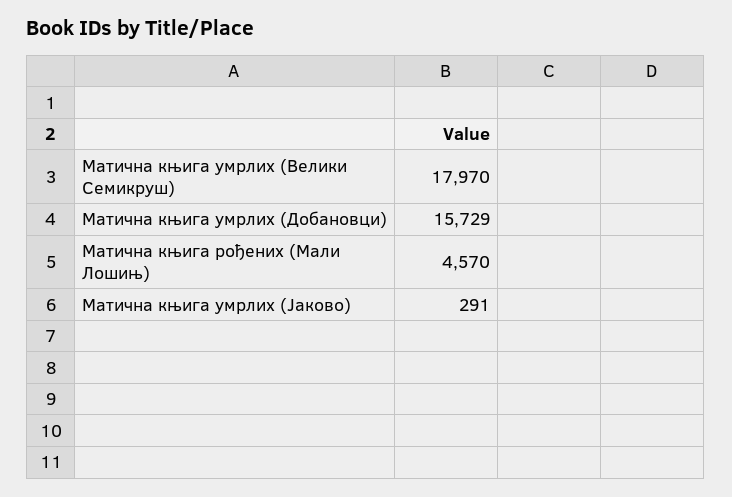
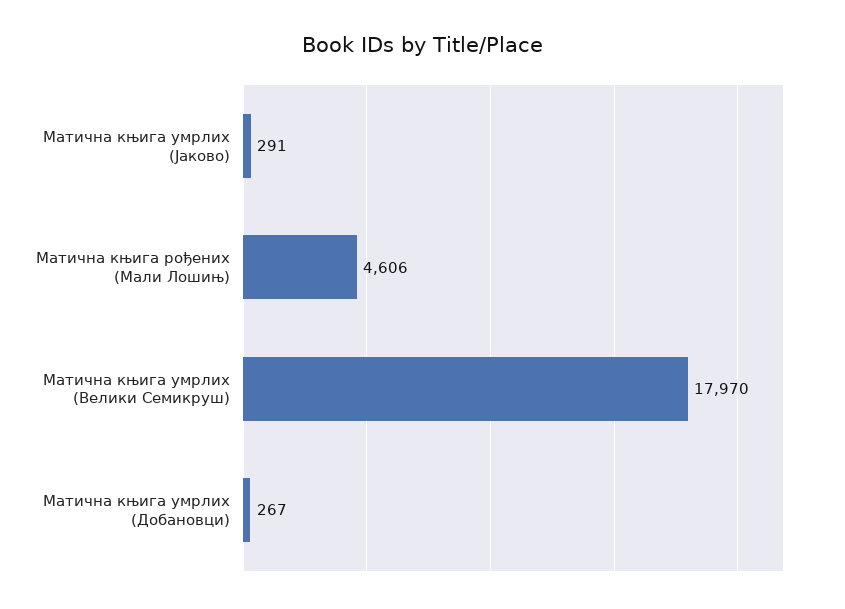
Матична књига умрлих (Добановци): 15729 -> 267
Матична књига рођених (Мали Лошињ): 4570 -> 4606

